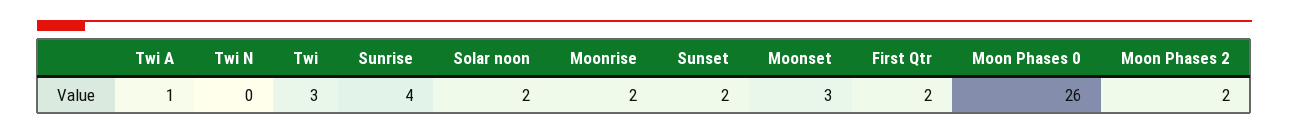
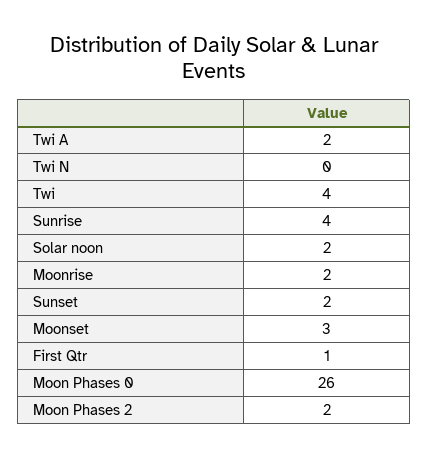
Twi A: 1 -> 2
Twi: 3 -> 4
First Qtr: 2 -> 1

